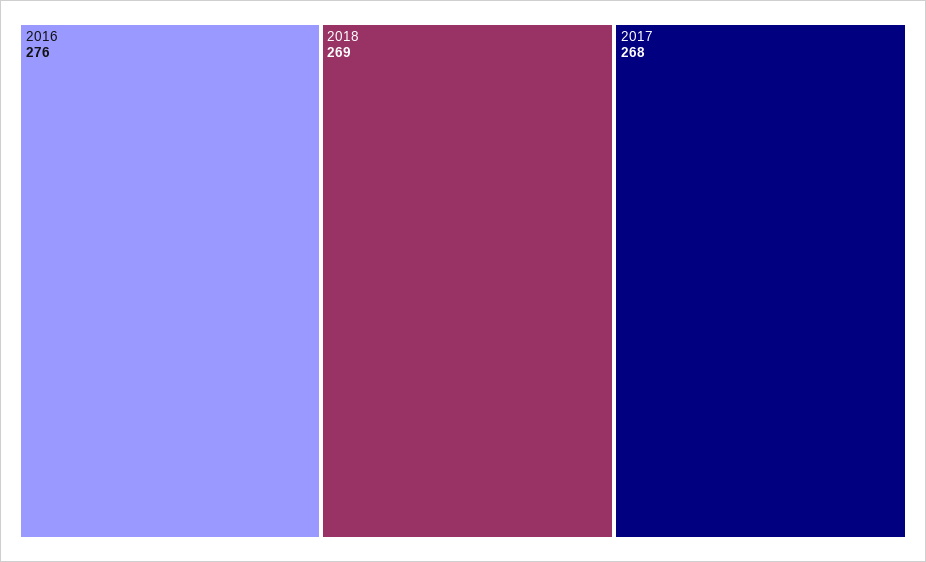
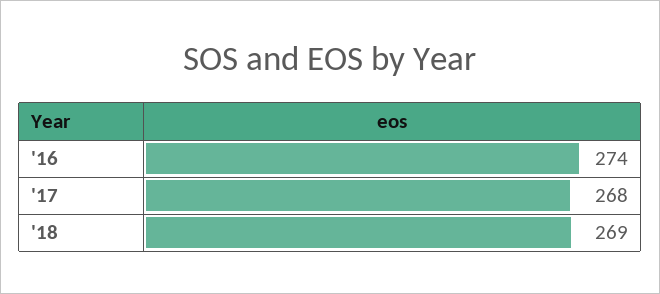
2016: 276 -> 274

